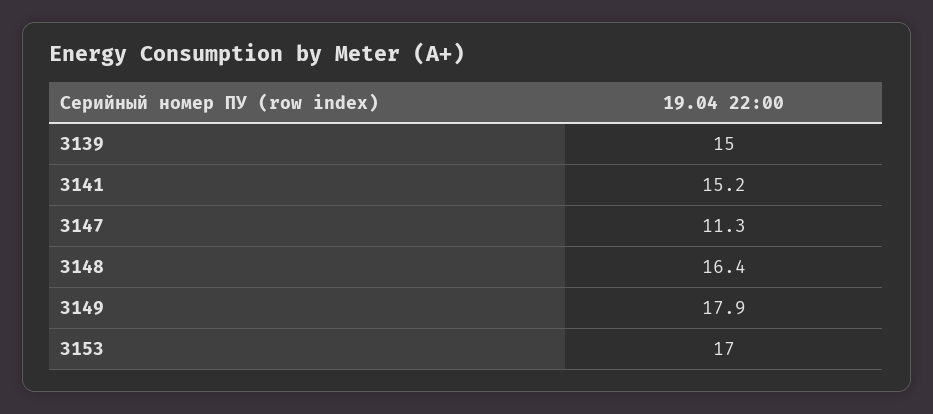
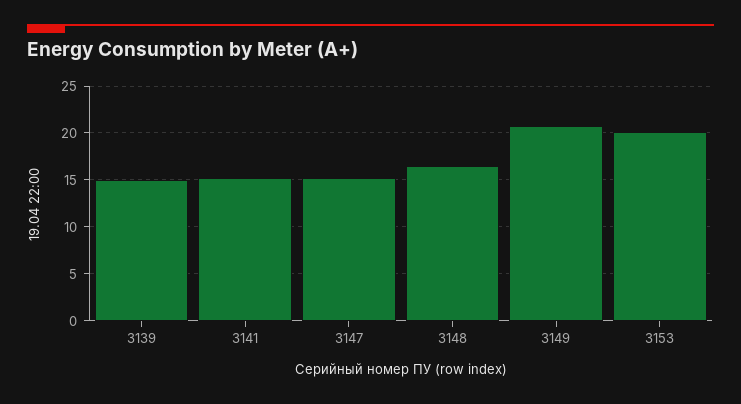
3147: 11.3 -> 15
3149: 17.9 -> 21
3153: 17 -> 20

